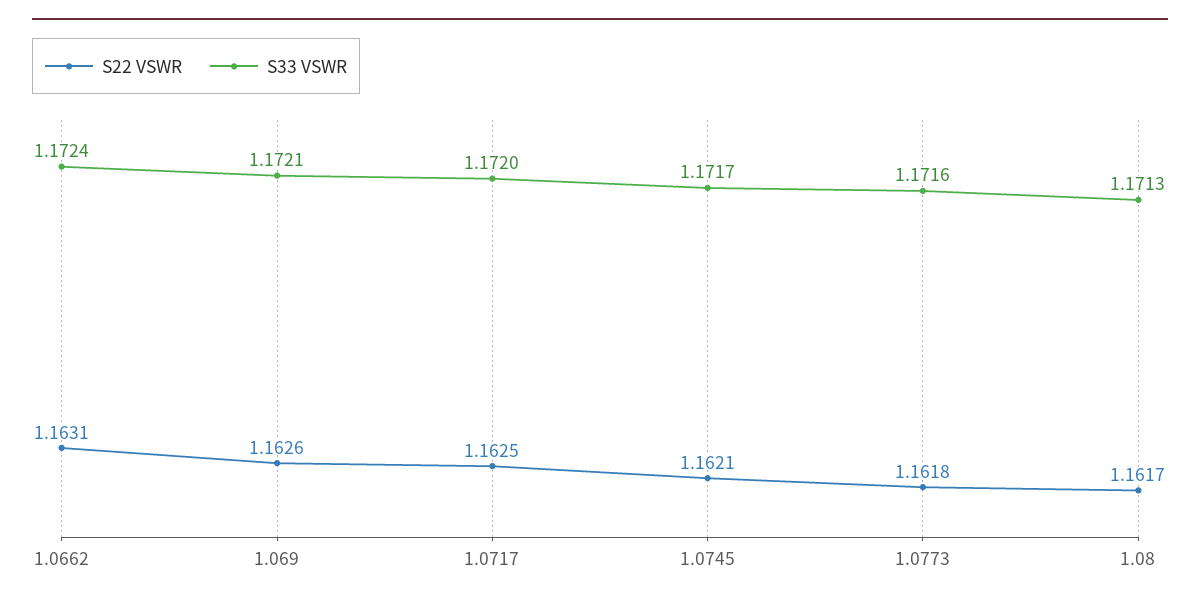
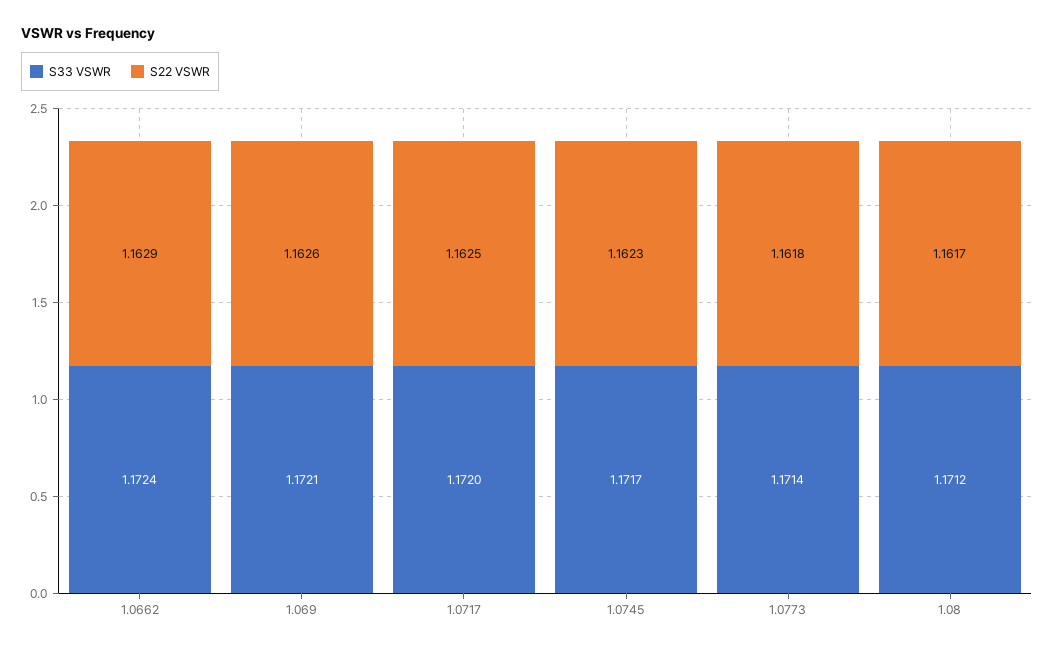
S22 VSWR, 1.0662: 1.1631 -> 1.1629
S22 VSWR, 1.0745: 1.1621 -> 1.1623
S33 VSWR, 1.0773: 1.1716 -> 1.1714
S33 VSWR, 1.08: 1.1713 -> 1.1712

